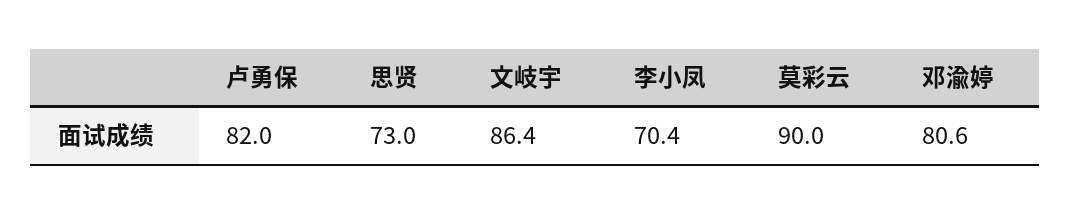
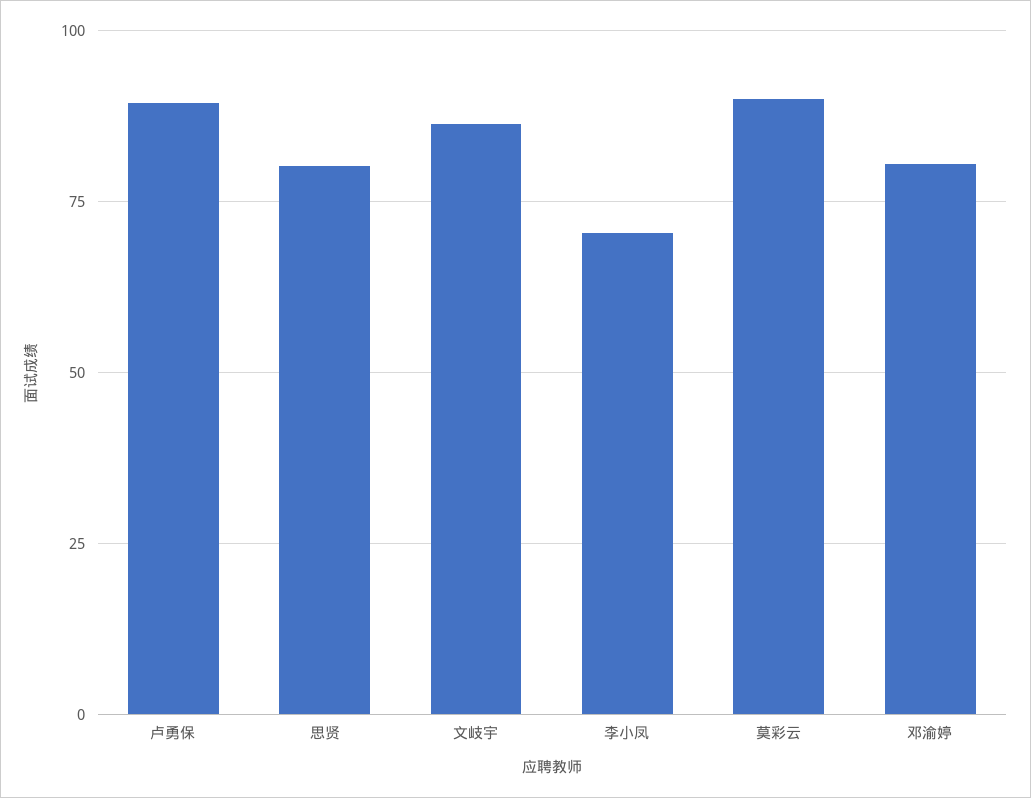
卢勇保: 82 -> 90
思贤: 73 -> 80

